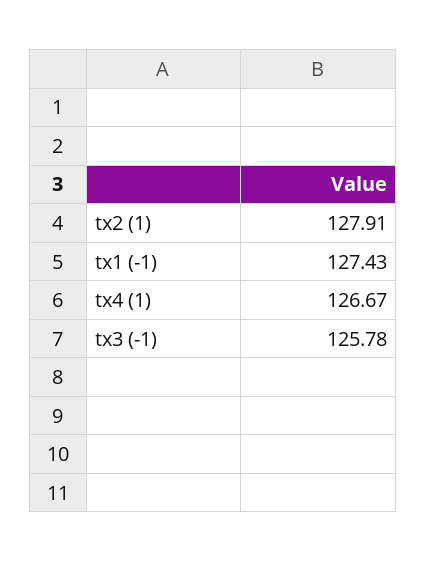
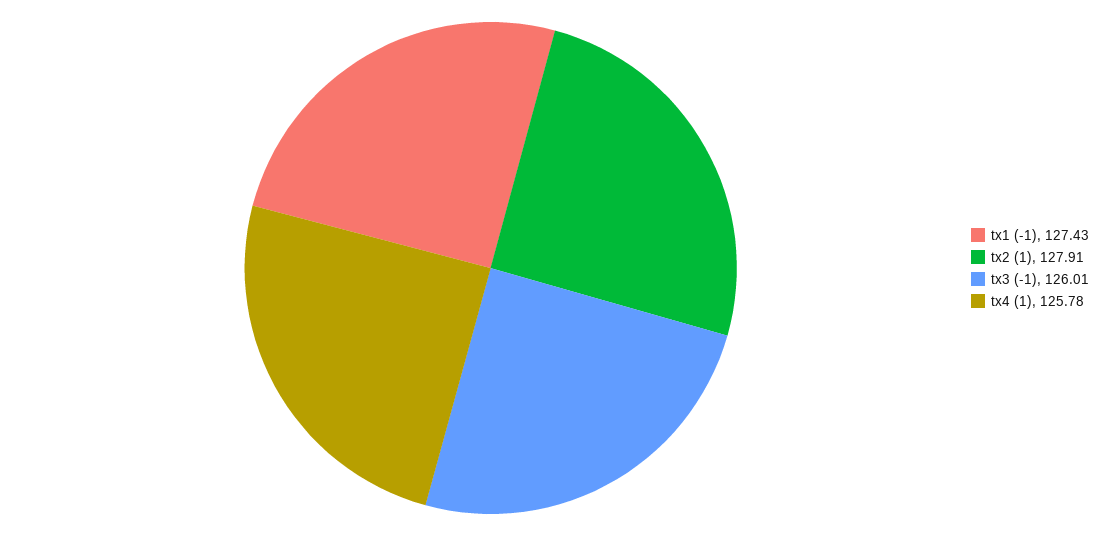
tx4 (1): 126.67 -> 125.78
tx3 (-1): 125.78 -> 126.01

